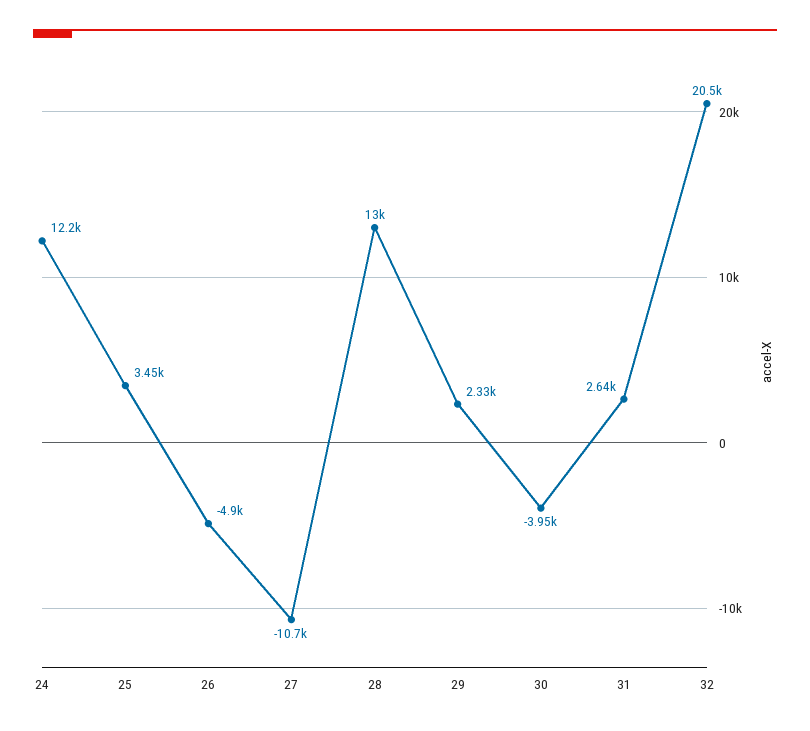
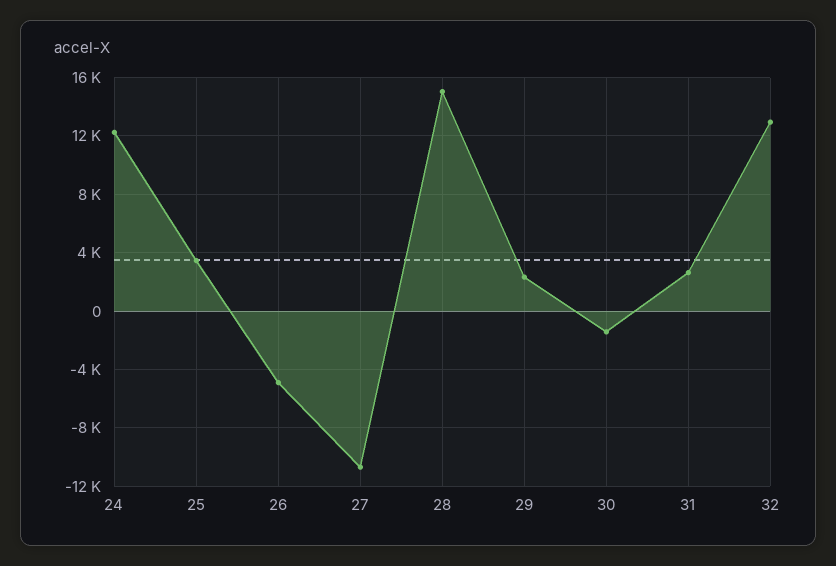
28: 13000 -> 15000
30: -3950 -> -1500
32: 20500 -> 13000

